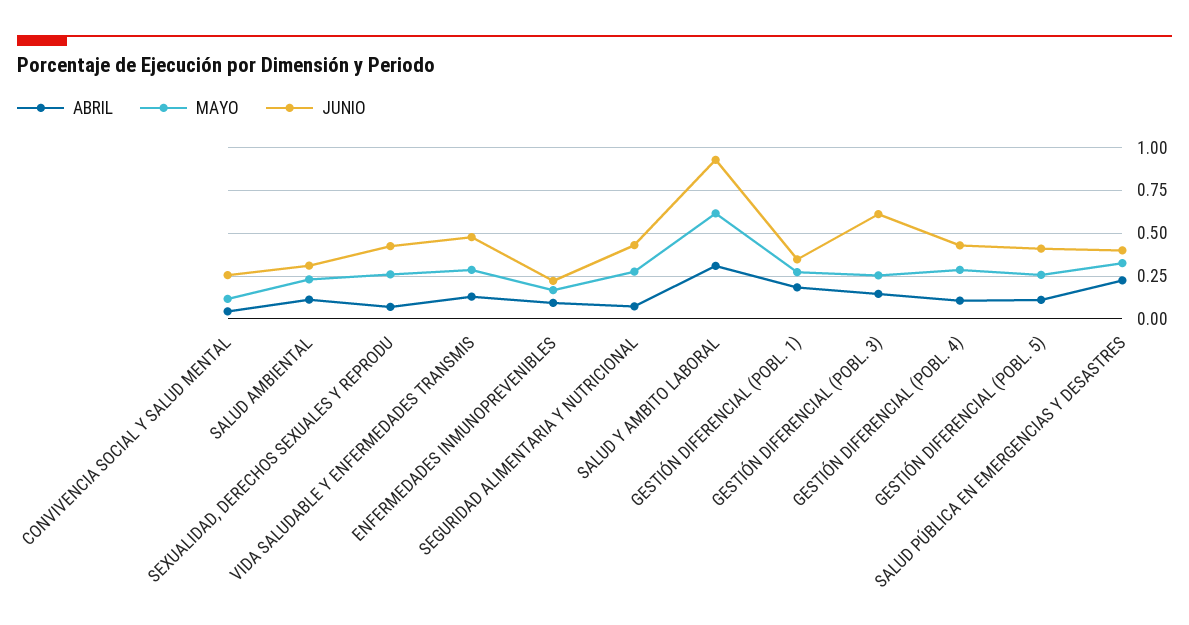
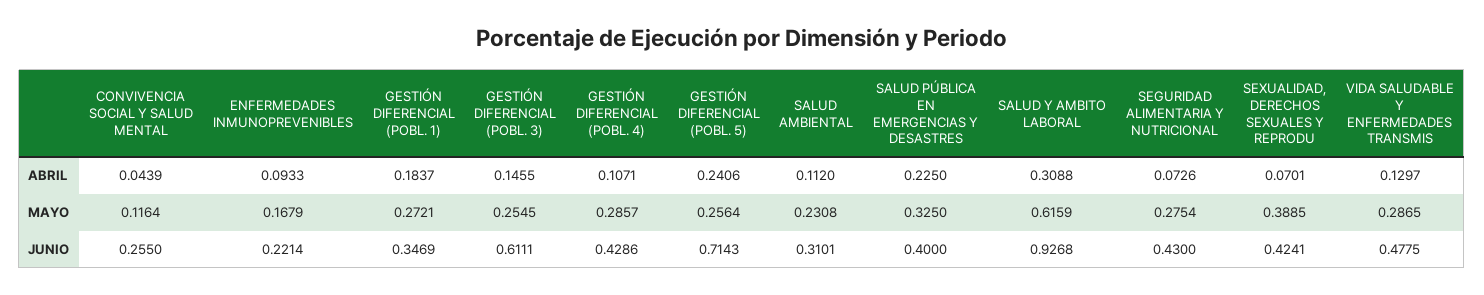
MAYO, SEXUALIDAD, DERECHOS SEXUALES Y REPRODU: 0.25 -> 0.3885
ABRIL, GESTIÓN DIFERENCIAL (POBL. 5): 0.1 -> 0.2406
JUNIO, GESTIÓN DIFERENCIAL (POBL. 5): 0.4 -> 0.7143

